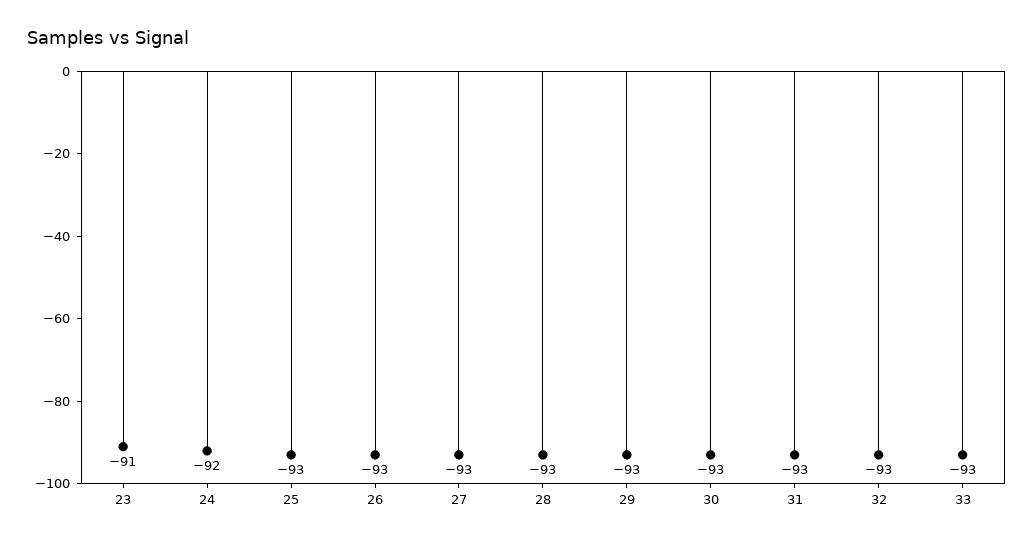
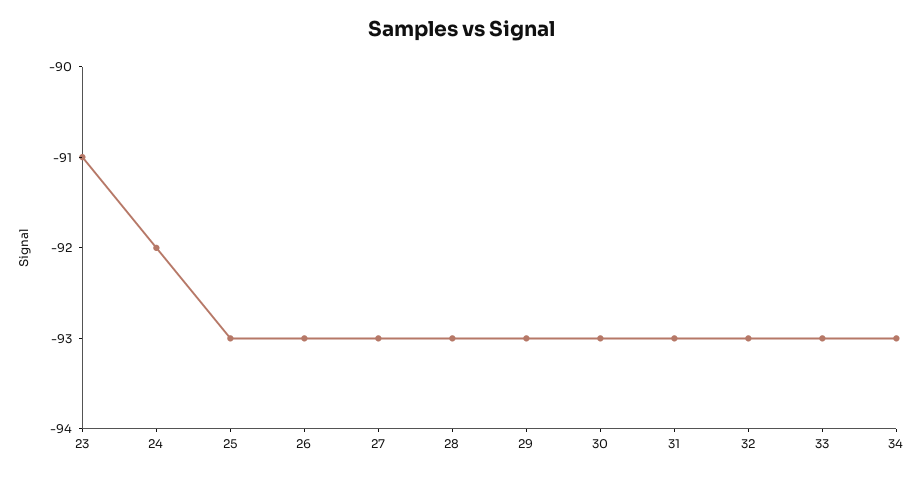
34: none -> -93

